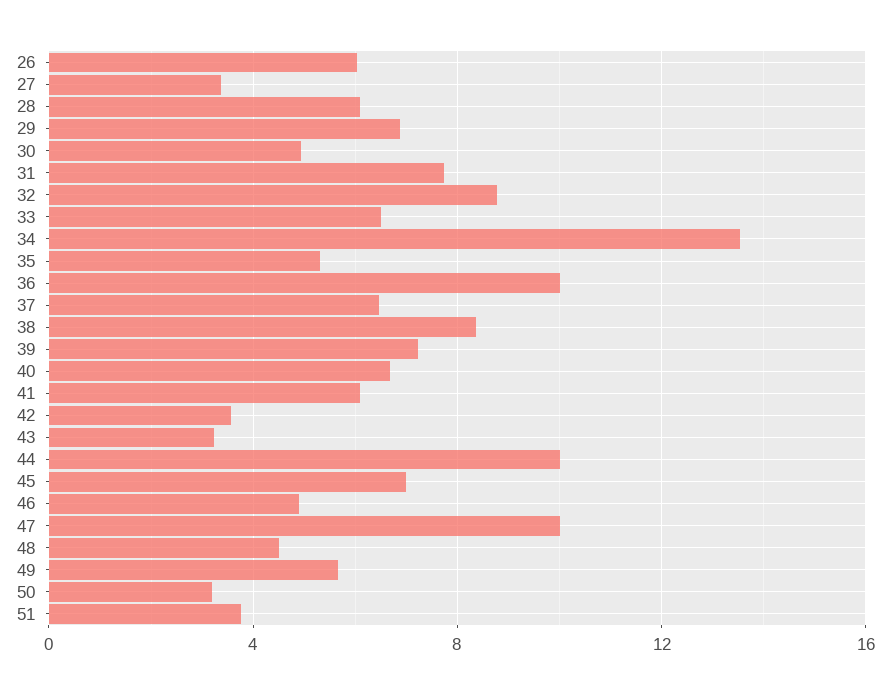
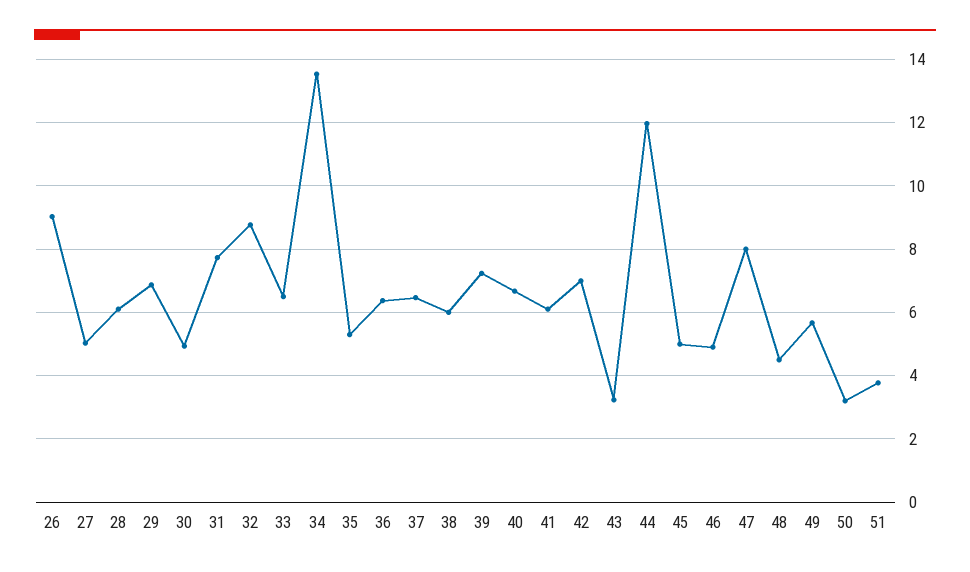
26: 6 -> 9
27: 3.5 -> 5
36: 10 -> 6.4
38: 8.5 -> 6
42: 3.5 -> 7
44: 10 -> 12
45: 7 -> 5
47: 10 -> 8

